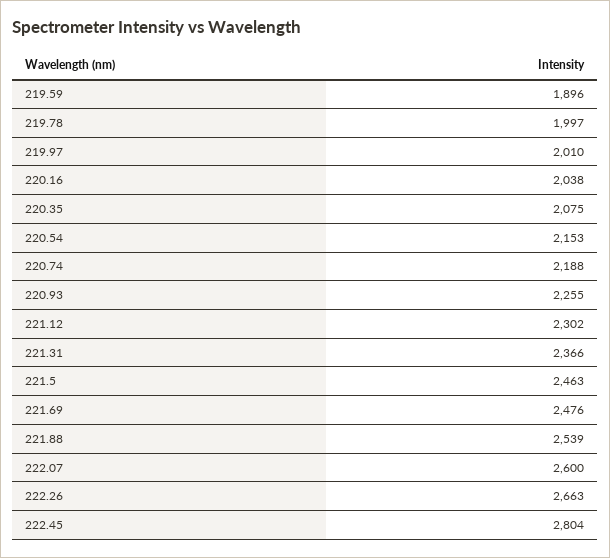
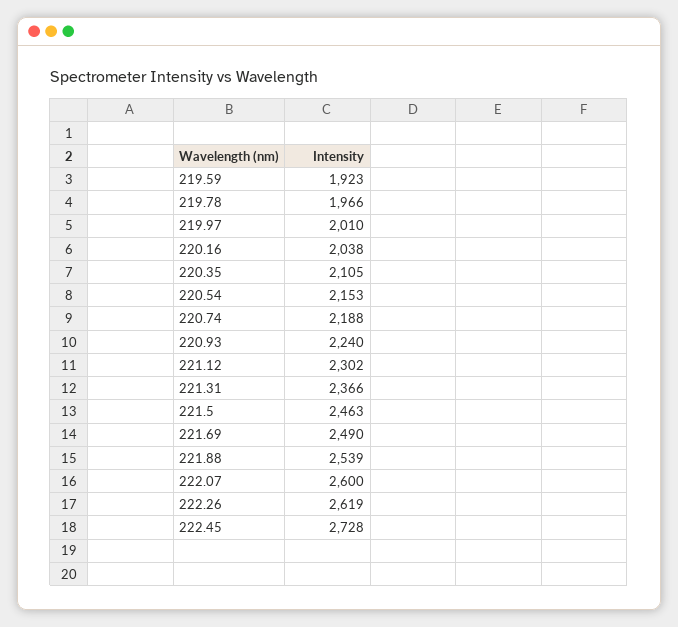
219.59: 1896 -> 1923
219.78: 1997 -> 1966
220.35: 2075 -> 2105
220.93: 2255 -> 2240
221.69: 2476 -> 2490
222.26: 2663 -> 2619
222.45: 2804 -> 2728

